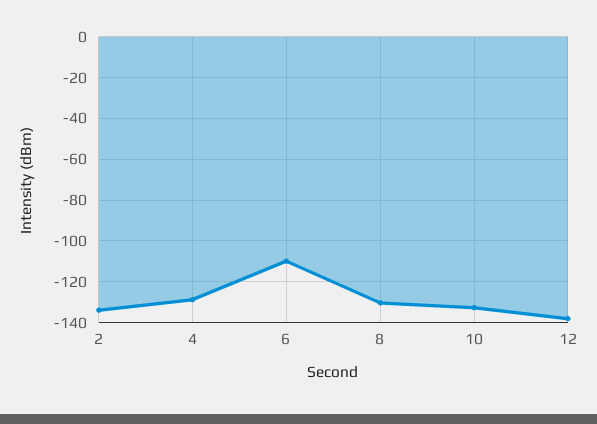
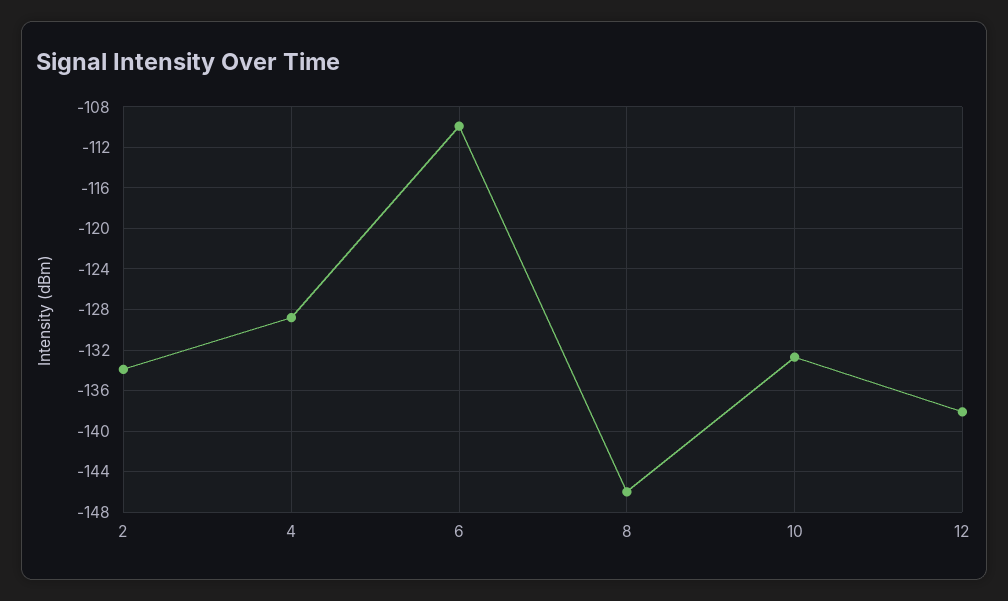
8: -130 -> -146

